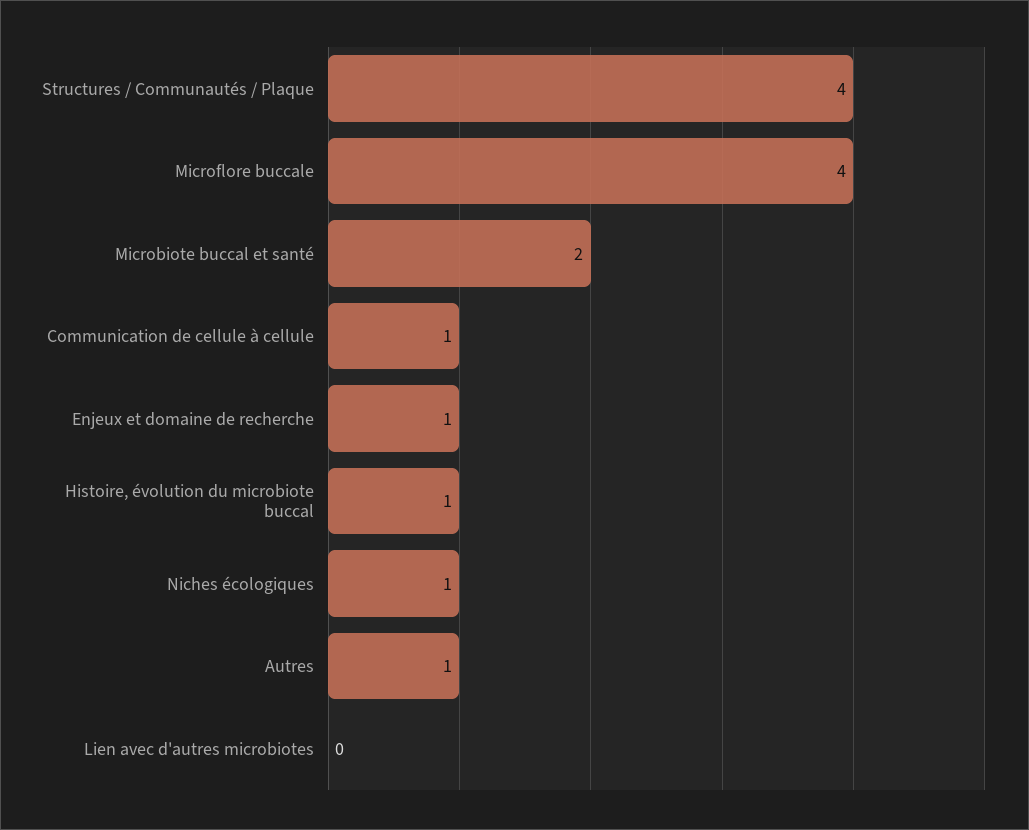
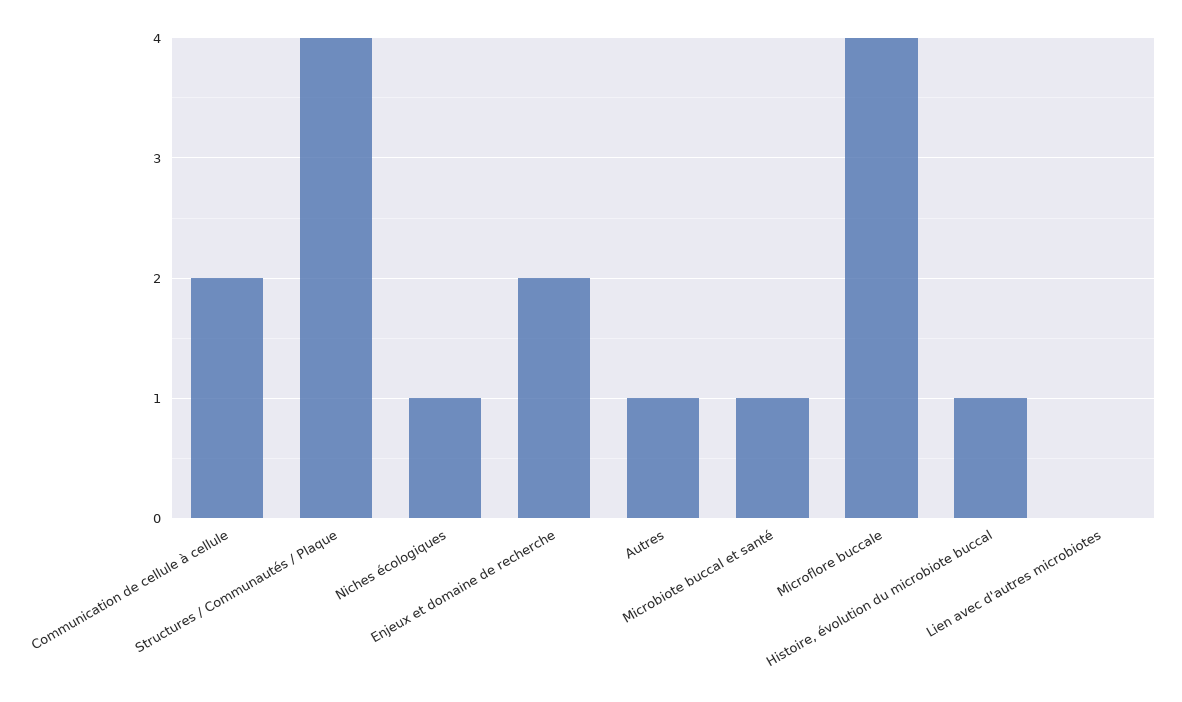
Microbiote buccal et santé: 2 -> 1
Communication de cellule à cellule: 1 -> 2
Enjeux et domaine de recherche: 1 -> 2

